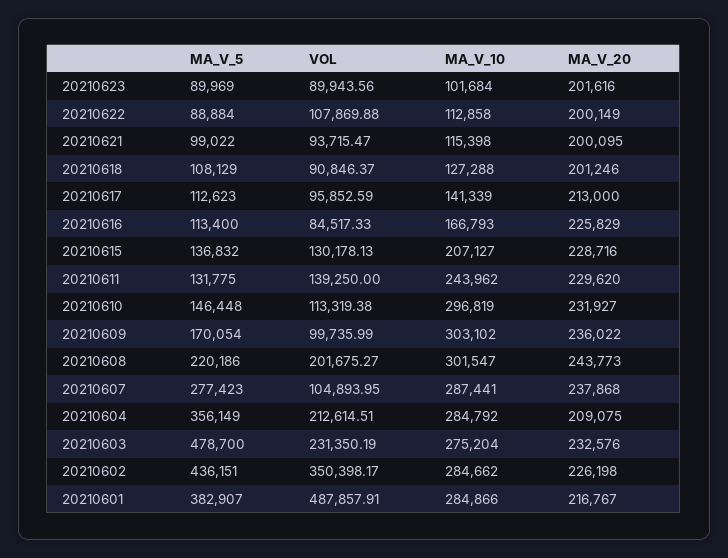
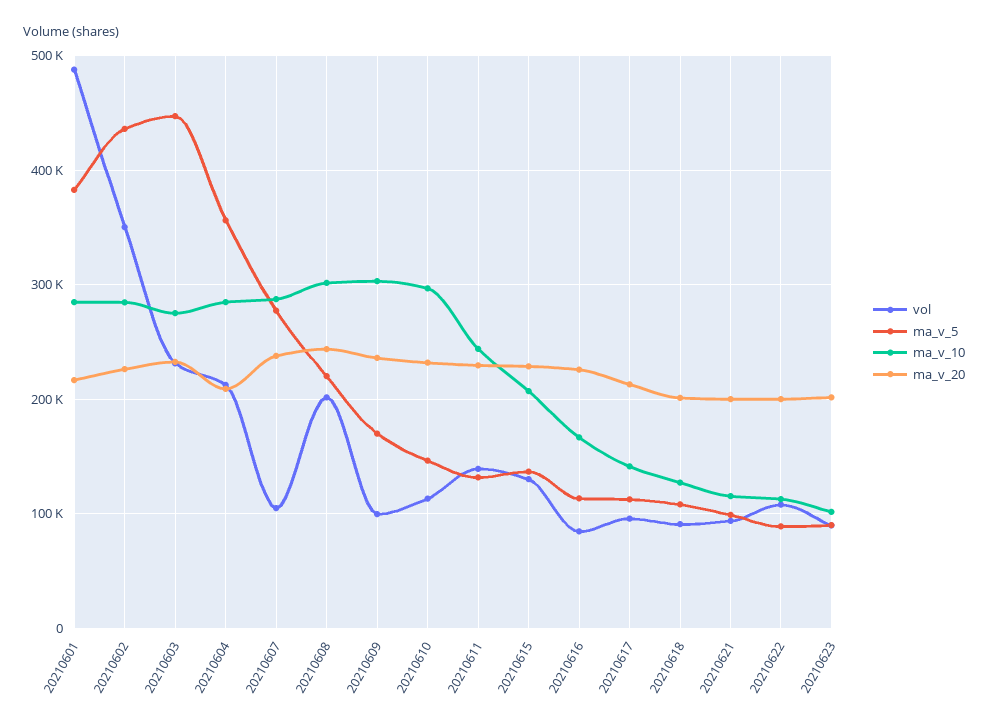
MA_V_5, 20210603: 478700 -> 450000

